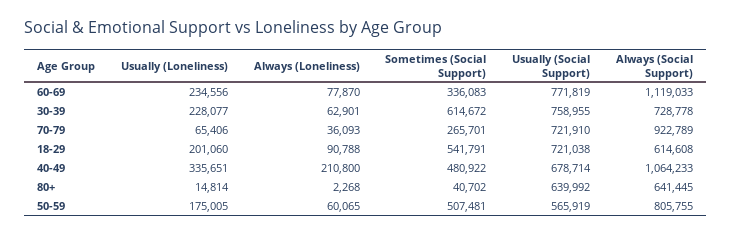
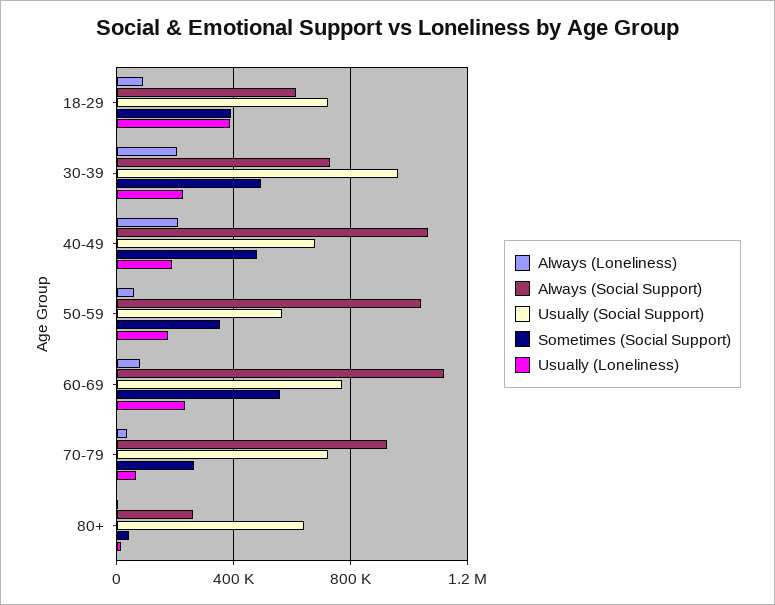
Sometimes (Social Support), 60-69: 336083 -> 550000
Always (Loneliness), 30-39: 62901 -> 200000
Sometimes (Social Support), 30-39: 614672 -> 500000
Usually (Social Support), 30-39: 758955 -> 950000
Usually (Loneliness), 18-29: 201060 -> 400000
Sometimes (Social Support), 18-29: 541791 -> 400000
Usually (Loneliness), 40-49: 335651 -> 200000
Always (Social Support), 80+: 641445 -> 250000
Sometimes (Social Support), 50-59: 507481 -> 350000
Always (Social Support), 50-59: 805755 -> 1050000

